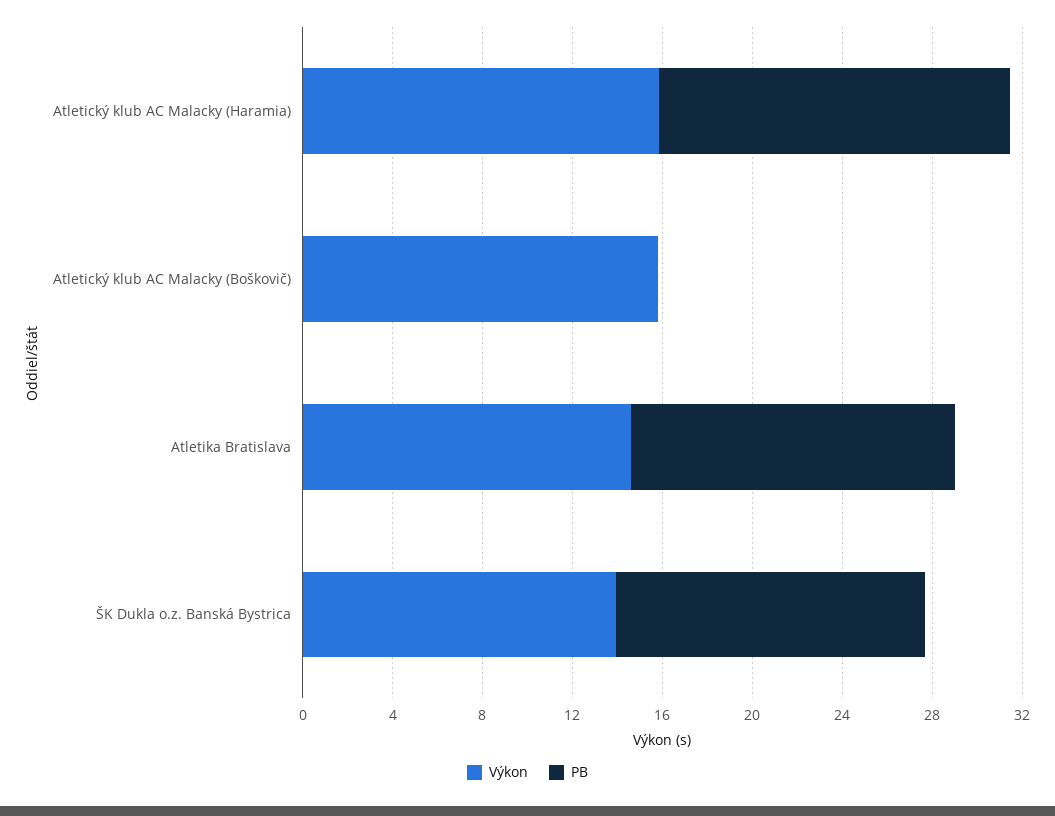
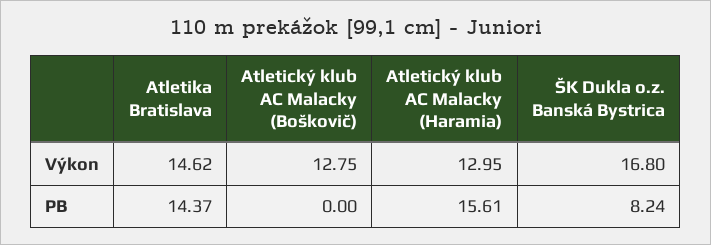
Výkon, Atletický klub AC Malacky (Haramia): 16 -> 12.95
Výkon, Atletický klub AC Malacky (Boškovič): 16 -> 12.75
Výkon, ŠK Dukla o.z. Banská Bystrica: 14 -> 16.8
PB, ŠK Dukla o.z. Banská Bystrica: 14 -> 8.24

